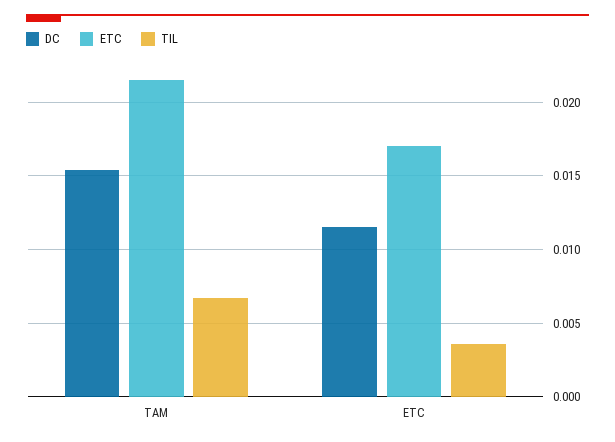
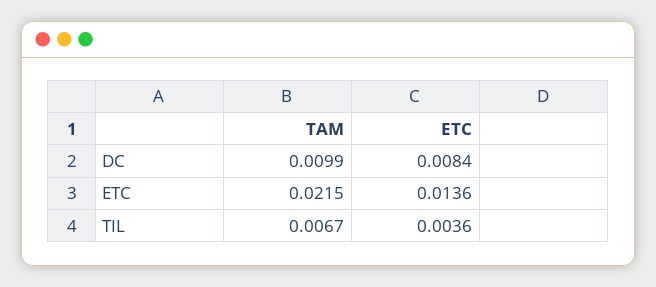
DC, TAM: 0.0155 -> 0.0099
DC, ETC: 0.0115 -> 0.0084
ETC, ETC: 0.017 -> 0.0136

